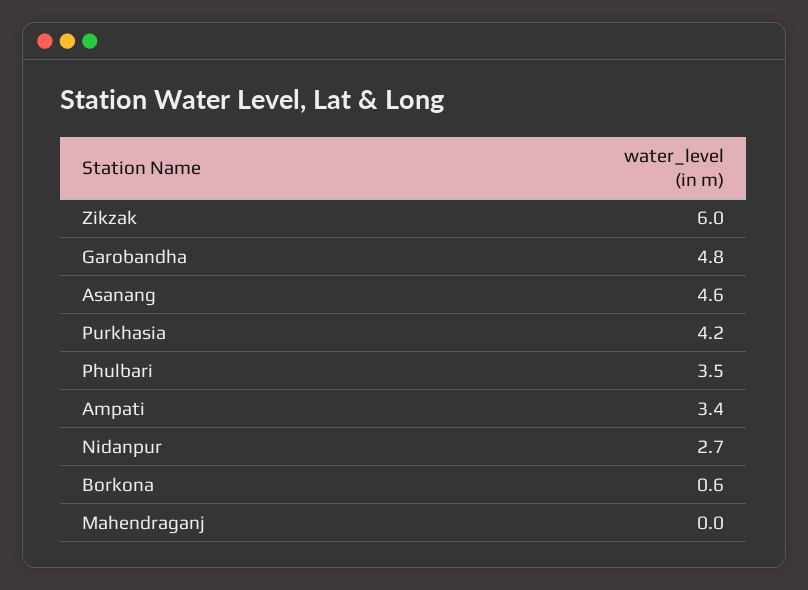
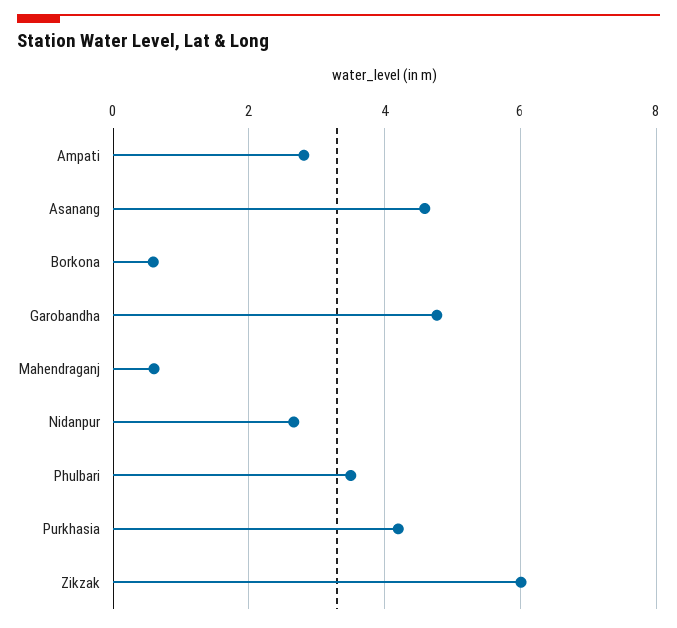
Ampati: 3.4 -> 2.8
Mahendraganj: 0 -> 0.6

